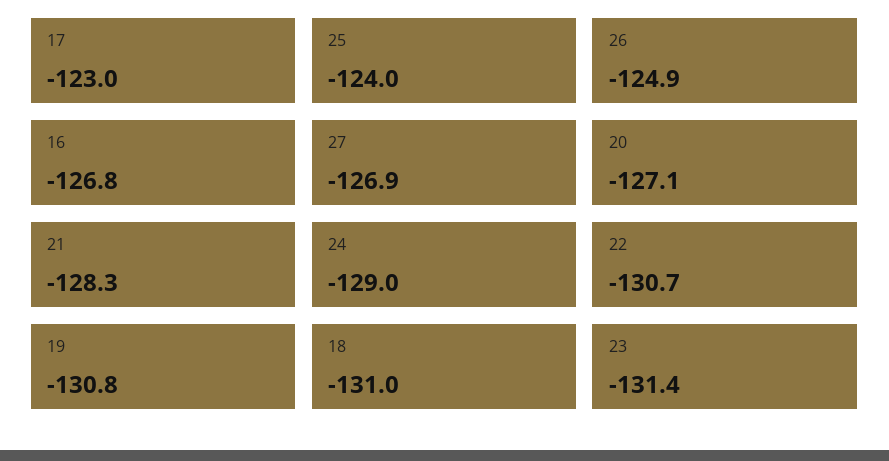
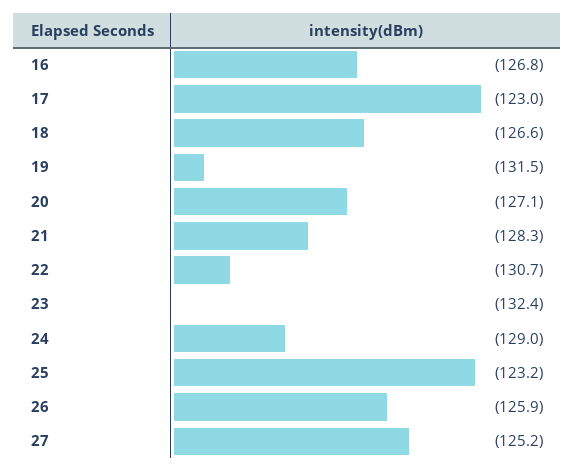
25: -124 -> -123.2
26: -124.9 -> -125.9
27: -126.9 -> -125.2
19: -130.8 -> -131.5
18: -131 -> -126.6
23: -131.4 -> -132.4

